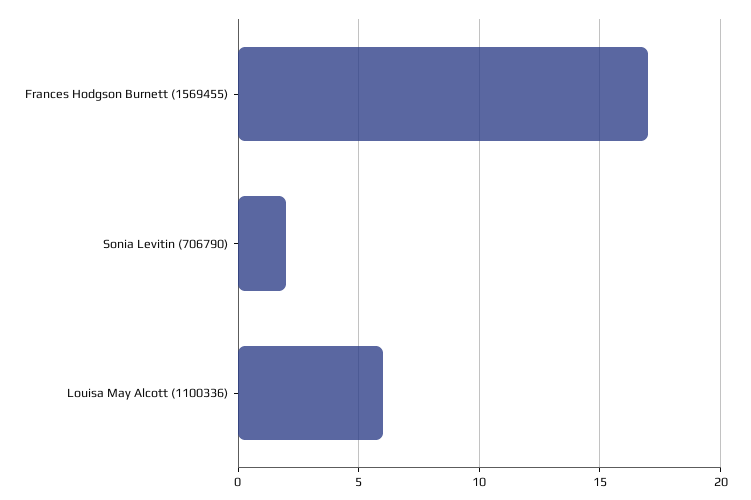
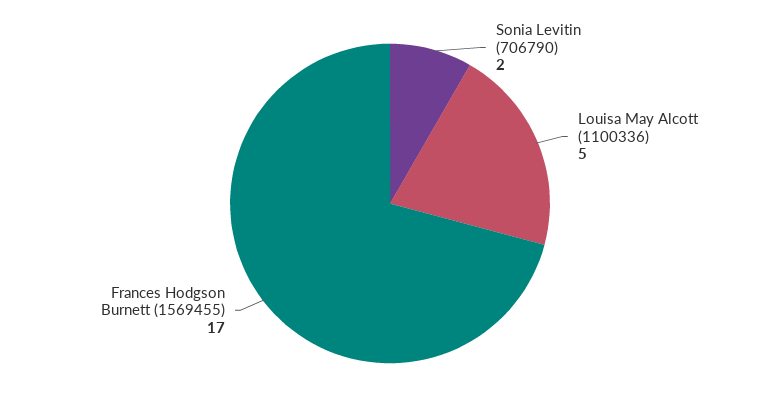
Louisa May Alcott (1100336): 6 -> 5

